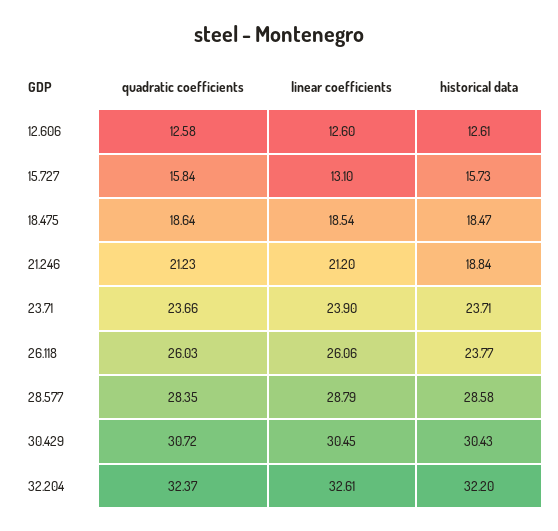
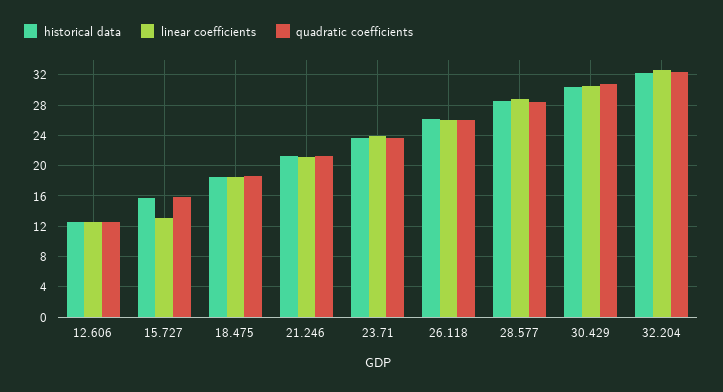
historical data, 21.246: 18.84 -> 21
historical data, 26.118: 23.77 -> 26

